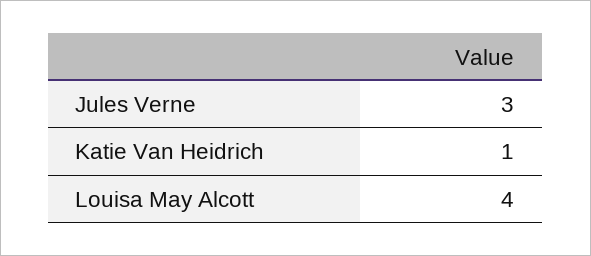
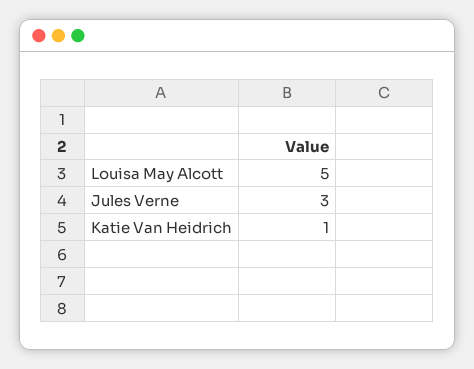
Louisa May Alcott: 4 -> 5

